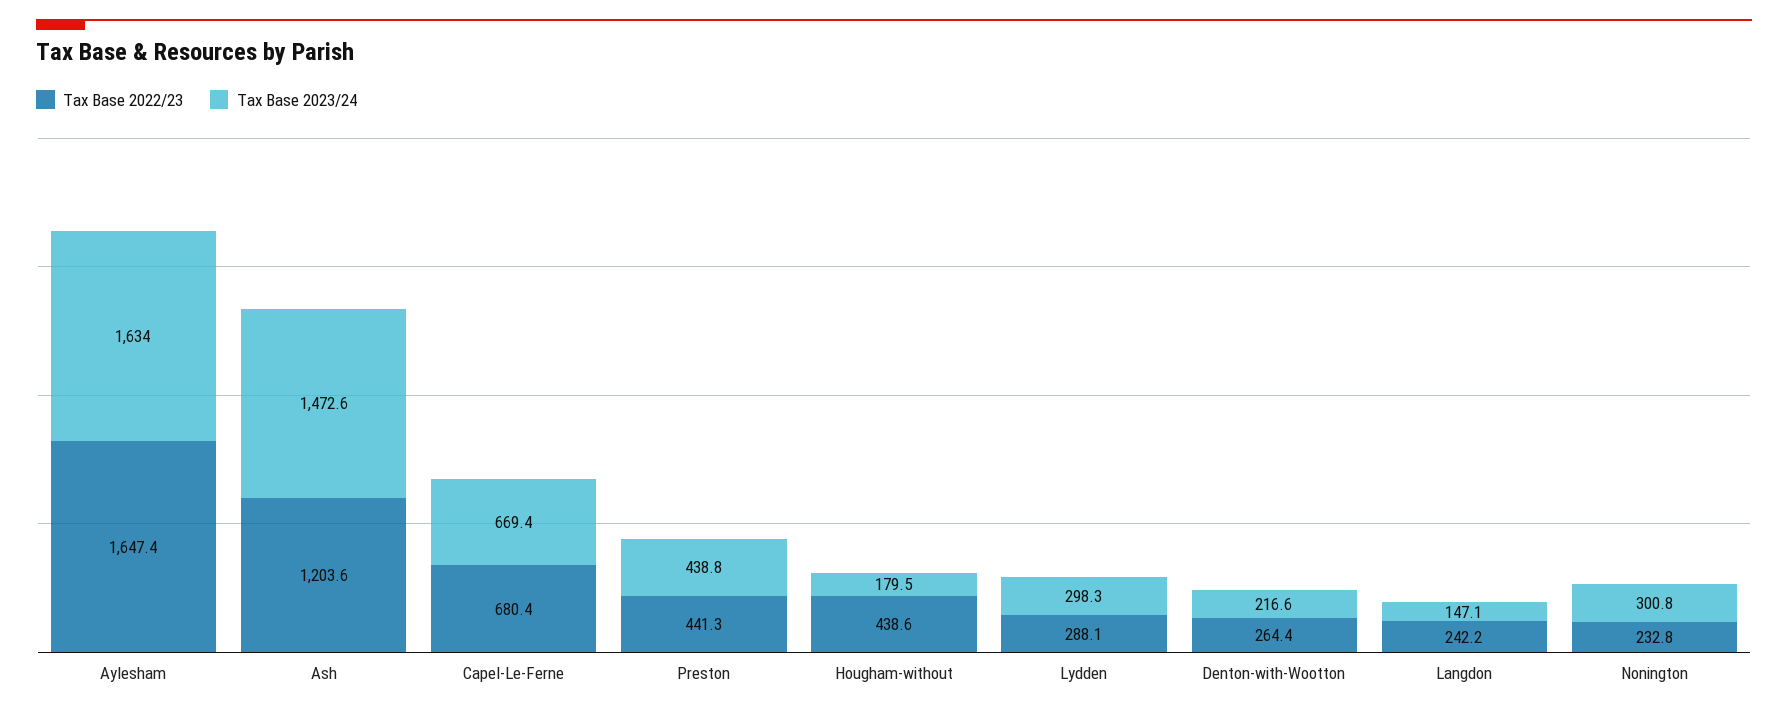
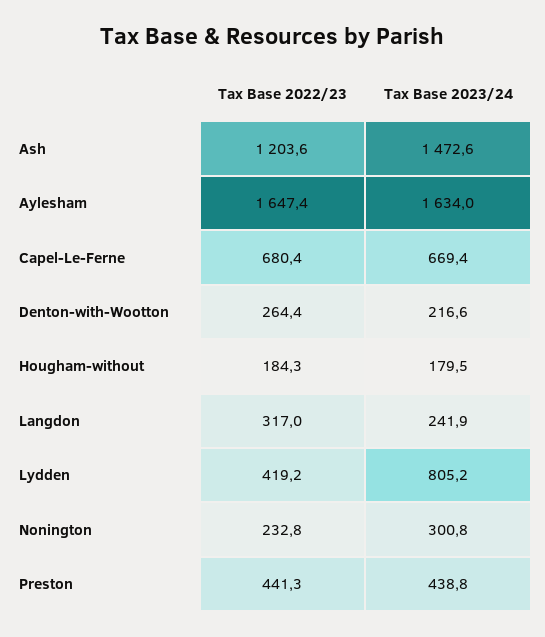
Tax Base 2022/23, Hougham-without: 438.6 -> 184.3
Tax Base 2022/23, Lydden: 288.1 -> 419.2
Tax Base 2023/24, Lydden: 298.3 -> 805.2
Tax Base 2022/23, Langdon: 242.2 -> 317
Tax Base 2023/24, Langdon: 147.1 -> 241.9

